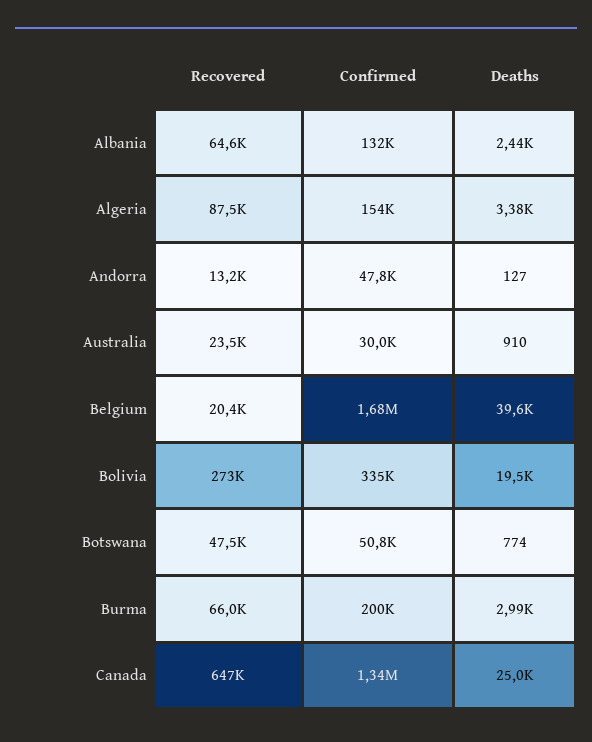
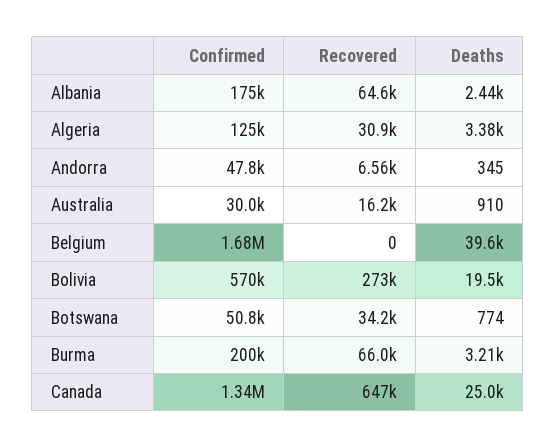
Confirmed, Albania: 132000 -> 175000
Recovered, Algeria: 87500 -> 30900
Confirmed, Algeria: 154000 -> 125000
Recovered, Andorra: 13200 -> 6560
Deaths, Andorra: 127 -> 345
Recovered, Australia: 23500 -> 16200
Recovered, Belgium: 20400 -> 0
Confirmed, Bolivia: 335000 -> 570000
Recovered, Botswana: 47500 -> 34200
Deaths, Burma: 2990 -> 3210

